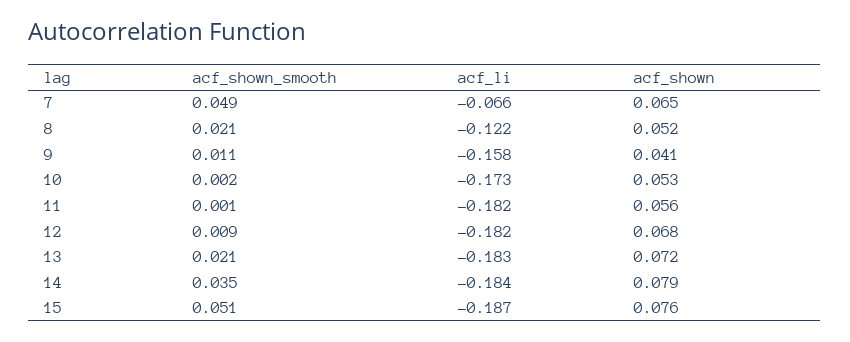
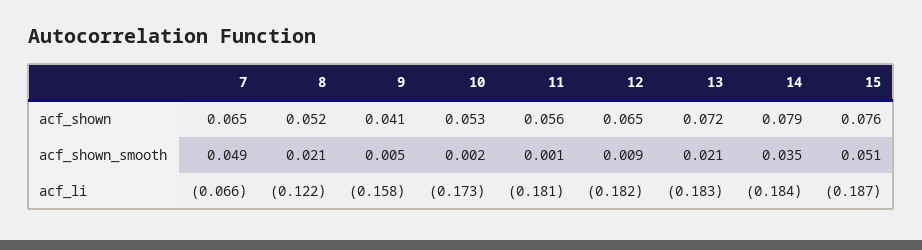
acf_shown_smooth, 9: 0.011 -> 0.005
acf_li, 11: -0.182 -> -0.181
acf_shown, 12: 0.068 -> 0.065

